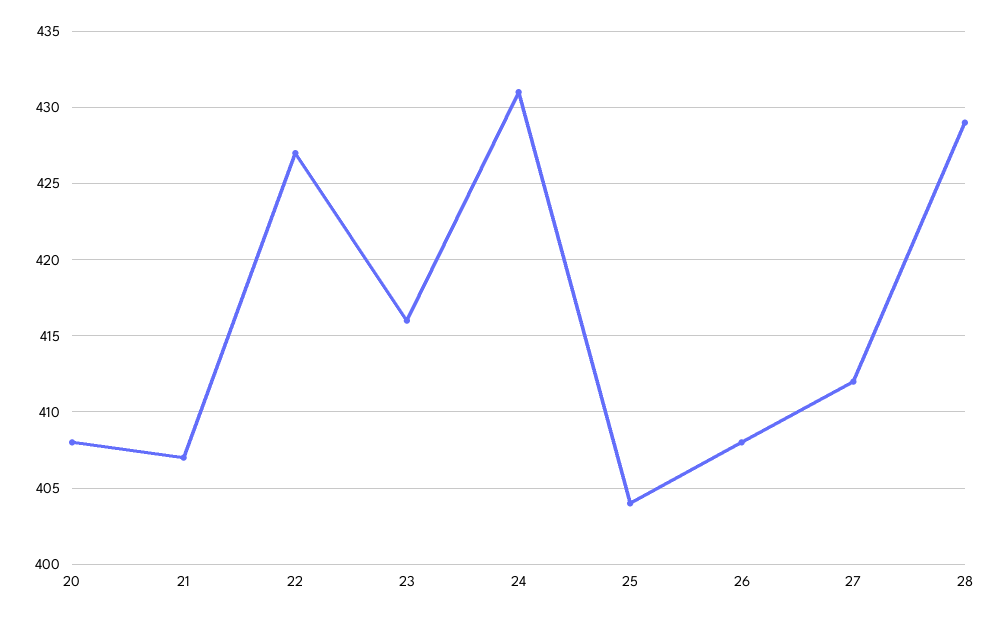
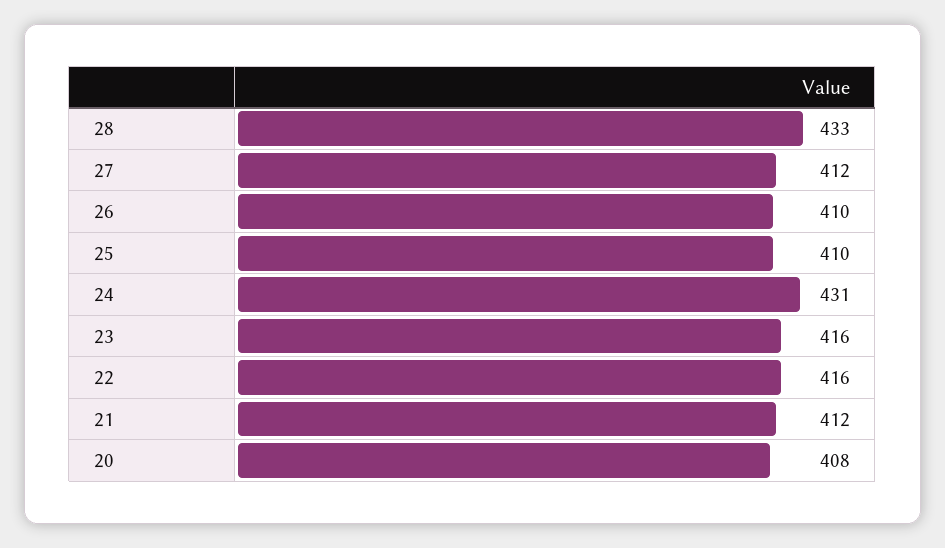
21: 407 -> 412
22: 427 -> 416
25: 404 -> 410
26: 408 -> 410
28: 429 -> 433

